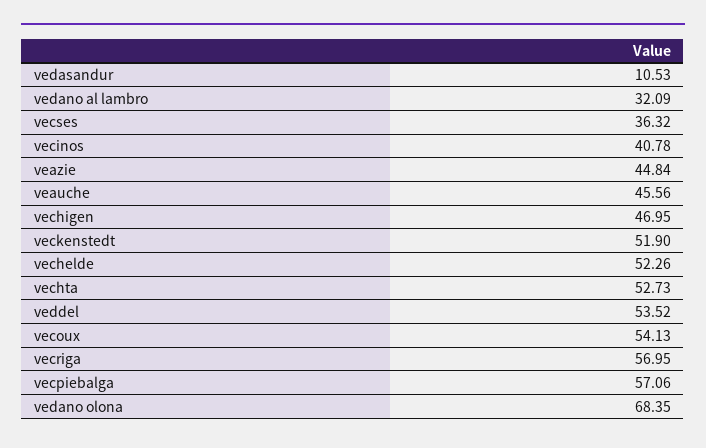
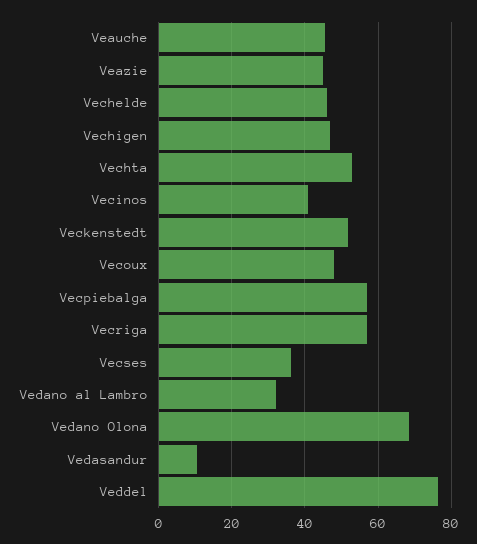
vechelde: 52.26 -> 46
veddel: 53.52 -> 76
vecoux: 54.13 -> 48

